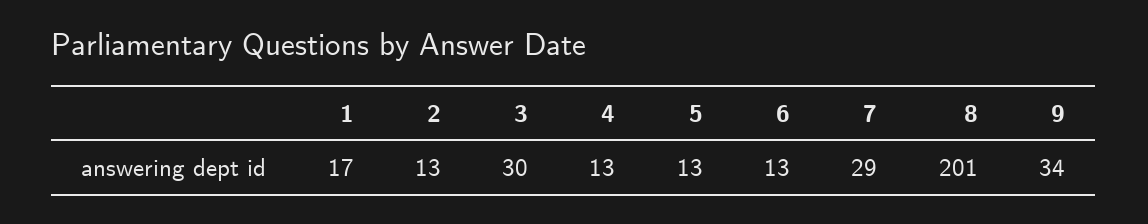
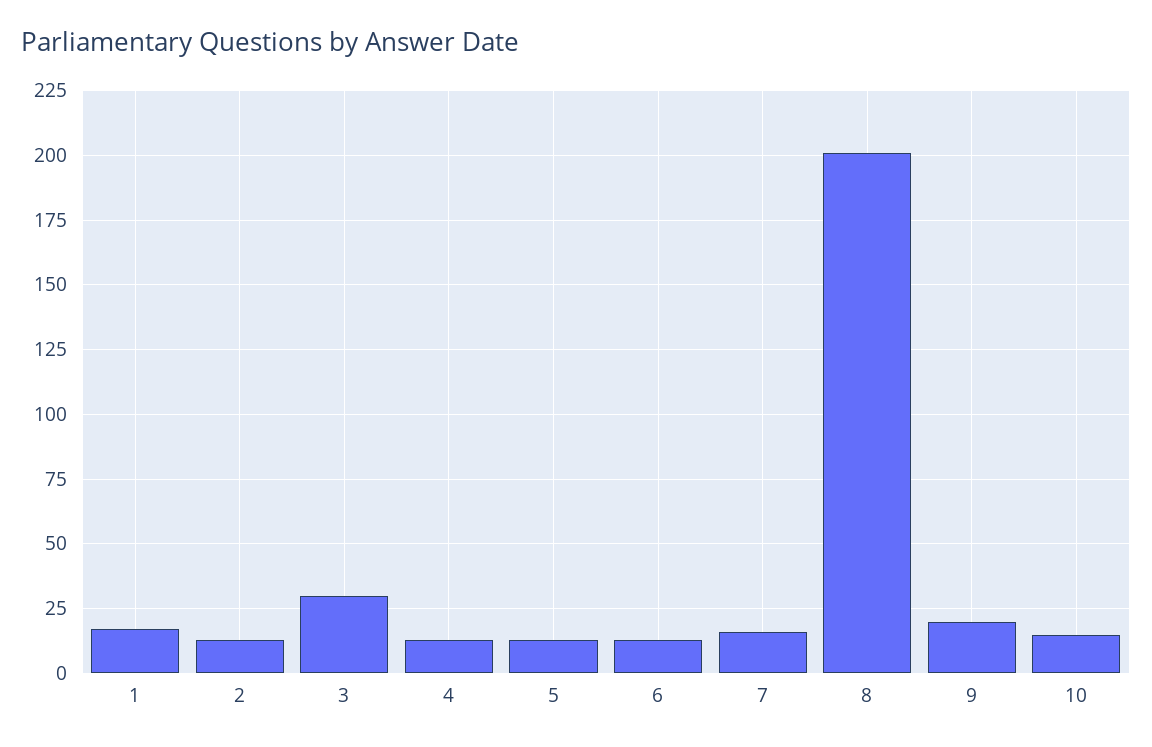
7: 29 -> 15
9: 34 -> 20
10: none -> 15

